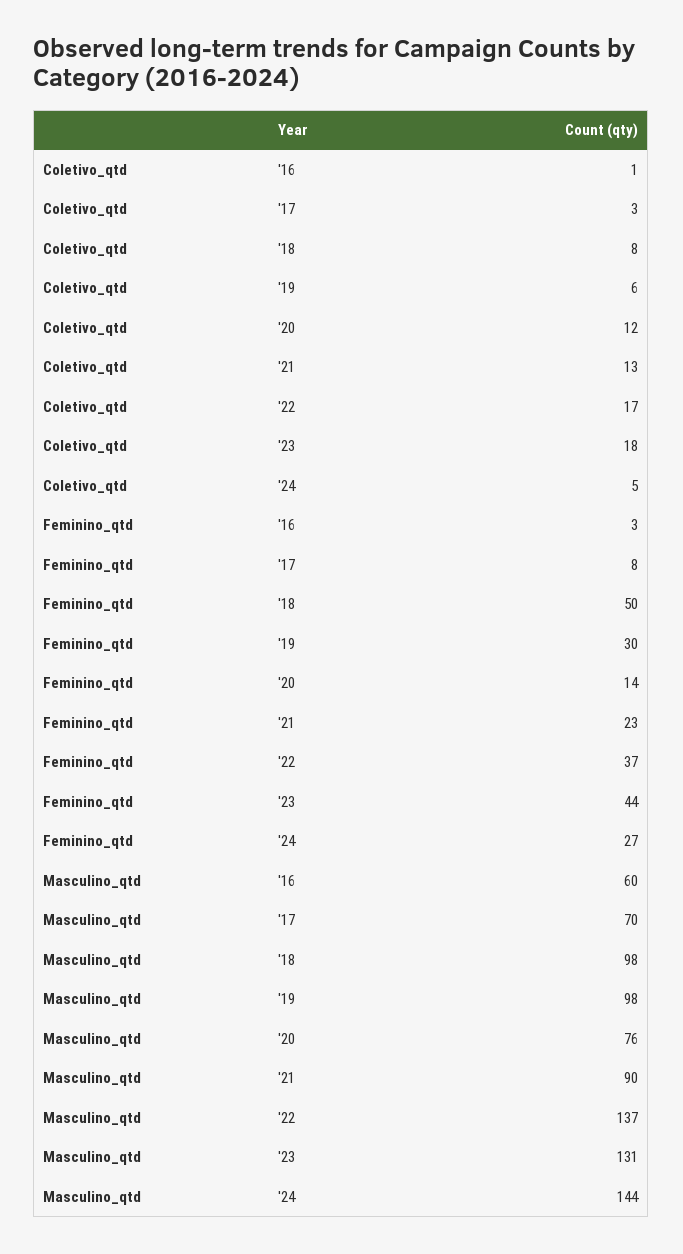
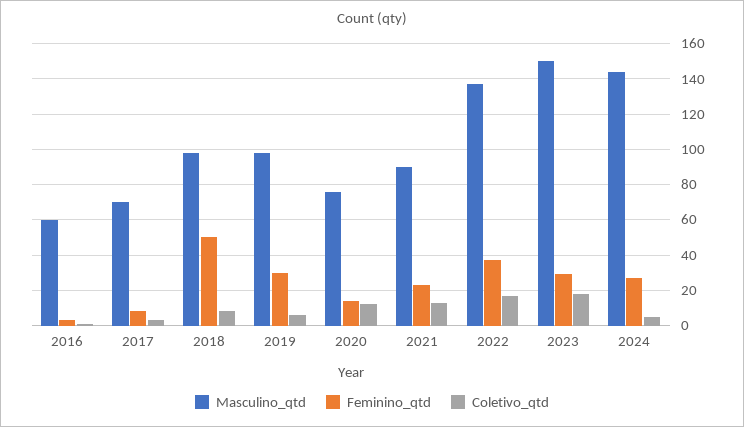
Feminino_qtd, '23: 44 -> 30
Masculino_qtd, '23: 131 -> 150

